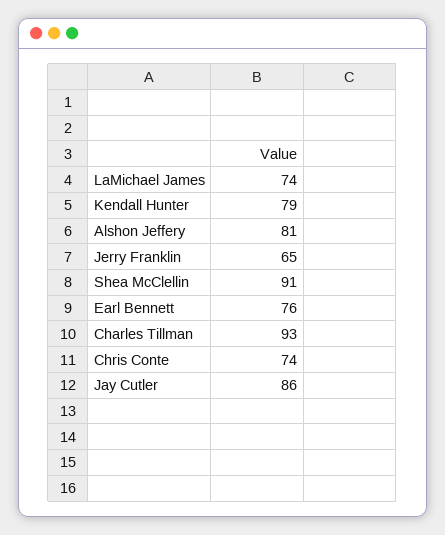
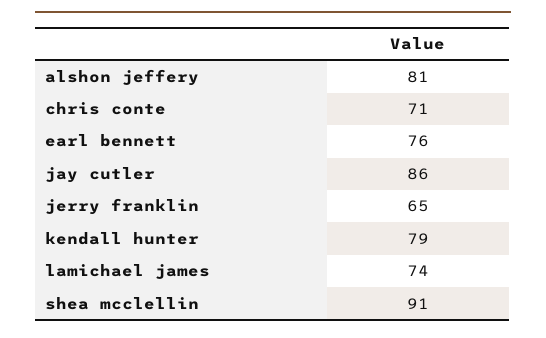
Charles Tillman: 93 -> none
Chris Conte: 74 -> 71

